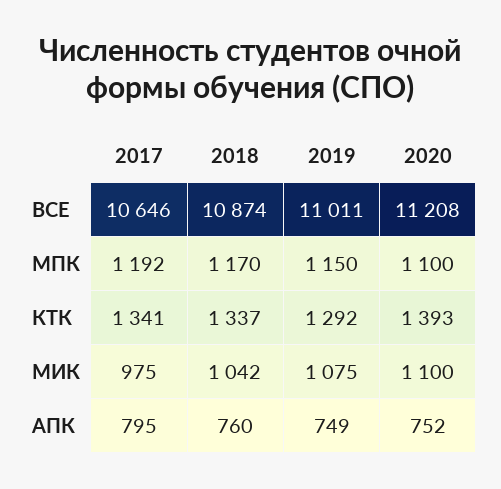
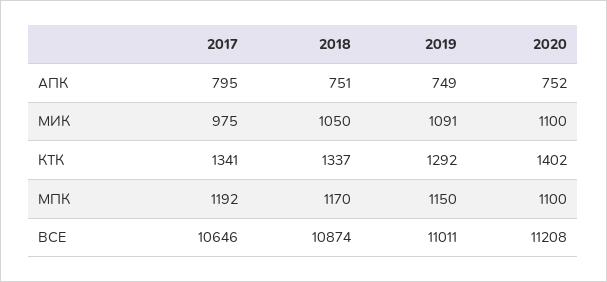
2020, КТК: 1393 -> 1402
2018, МИК: 1042 -> 1050
2019, МИК: 1075 -> 1091
2018, АПК: 760 -> 751

